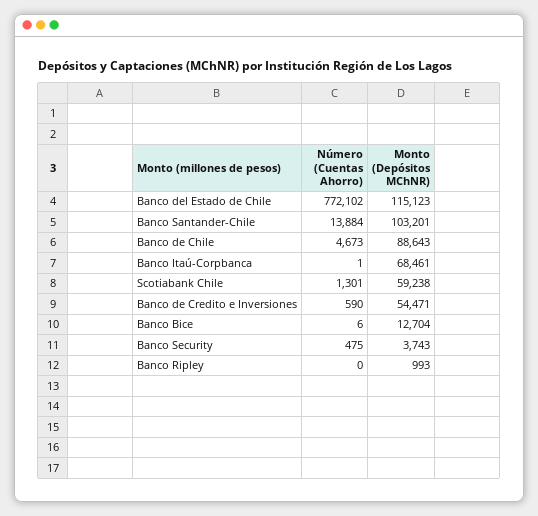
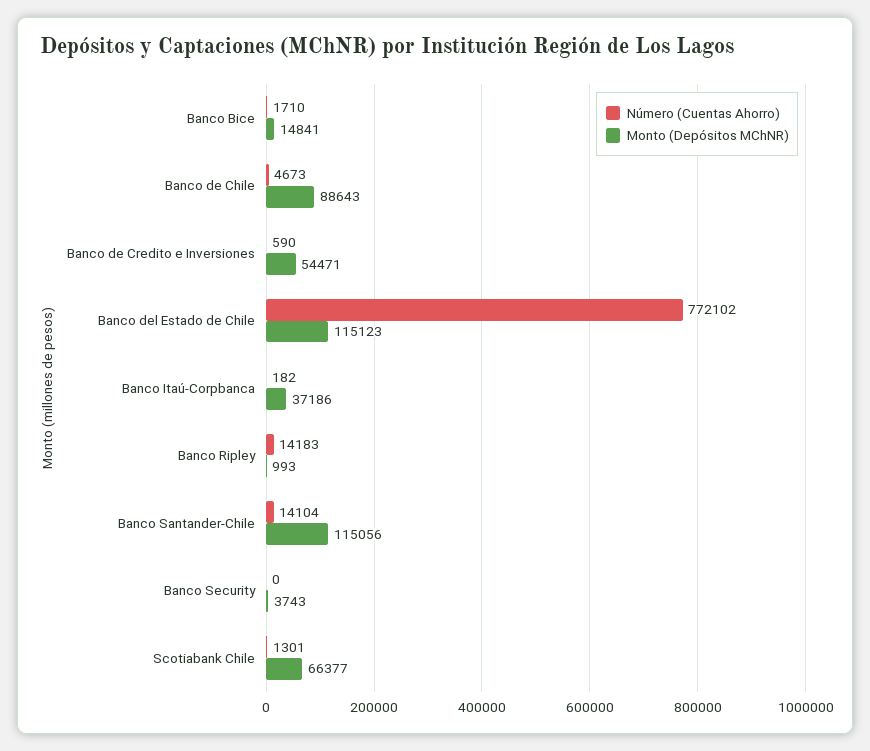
Número (Cuentas Ahorro), Banco Santander-Chile: 13884 -> 14104
Monto (Depósitos MChNR), Banco Santander-Chile: 103201 -> 115056
Número (Cuentas Ahorro), Banco Itaú-Corpbanca: 1 -> 182
Monto (Depósitos MChNR), Banco Itaú-Corpbanca: 68461 -> 37186
Monto (Depósitos MChNR), Scotiabank Chile: 59238 -> 66377
Número (Cuentas Ahorro), Banco Bice: 6 -> 1710
Monto (Depósitos MChNR), Banco Bice: 12704 -> 14841
Número (Cuentas Ahorro), Banco Security: 475 -> 0
Número (Cuentas Ahorro), Banco Ripley: 0 -> 14183

